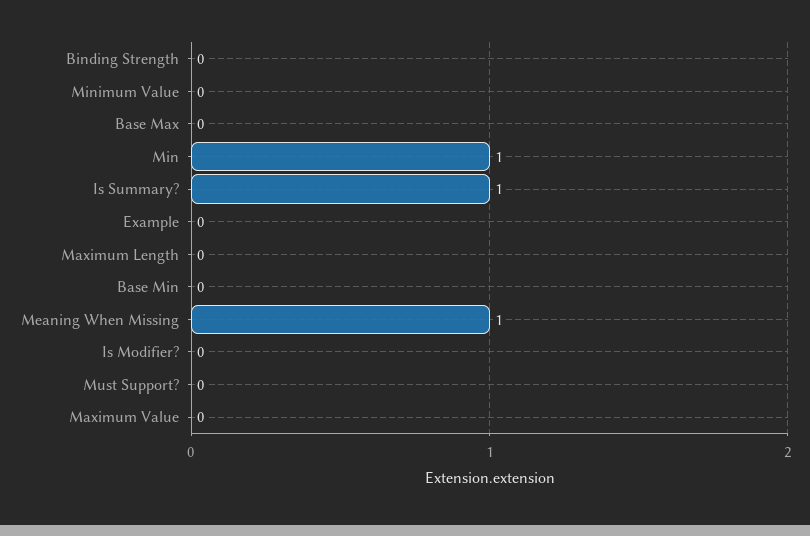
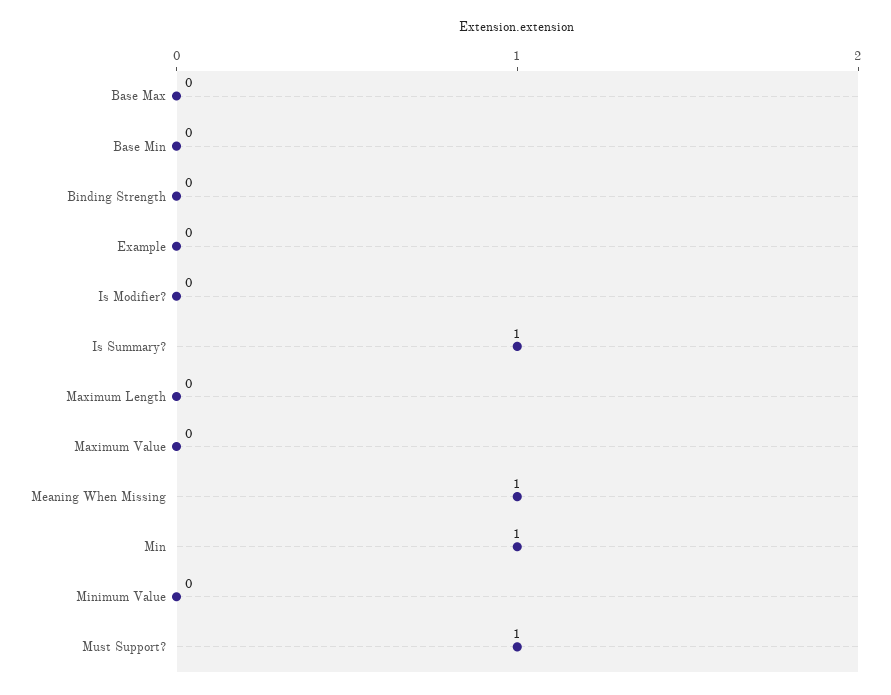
Must Support?: 0 -> 1

